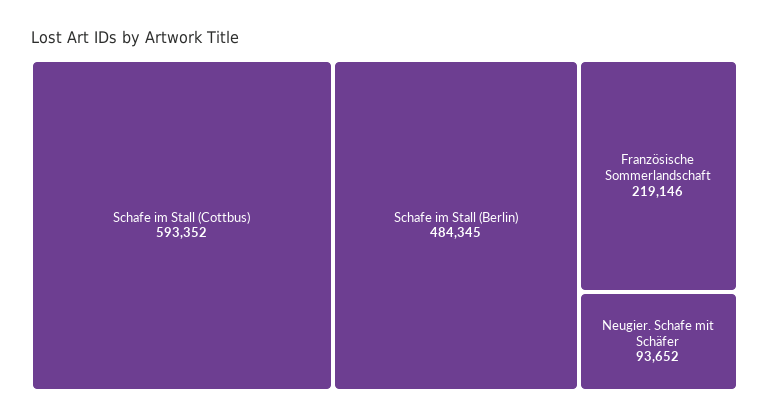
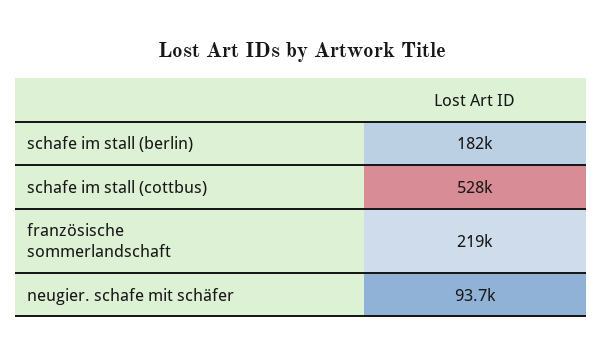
Schafe im Stall (Cottbus): 593352 -> 528000
Schafe im Stall (Berlin): 484345 -> 182000

